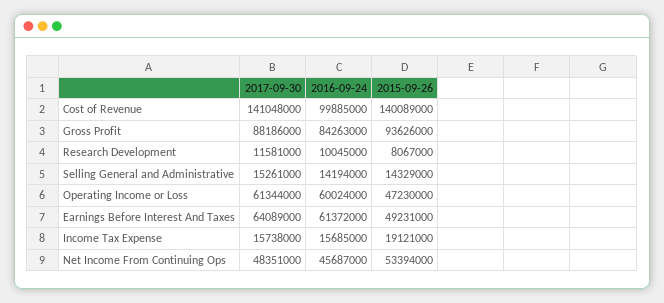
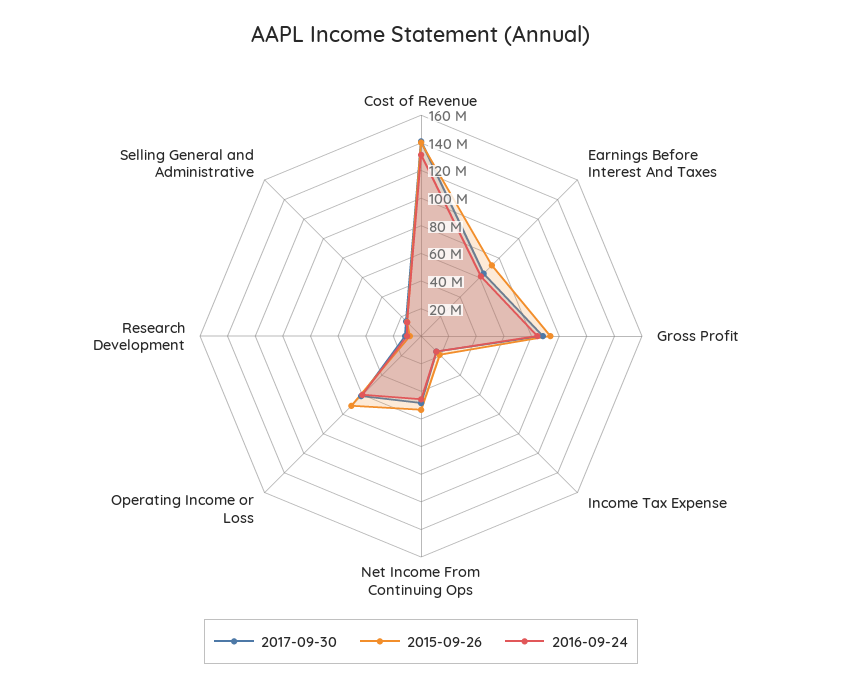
2016-09-24, Cost of Revenue: 99885000 -> 130000000
2015-09-26, Operating Income or Loss: 47230000 -> 70000000
2015-09-26, Earnings Before Interest And Taxes: 49231000 -> 70000000

